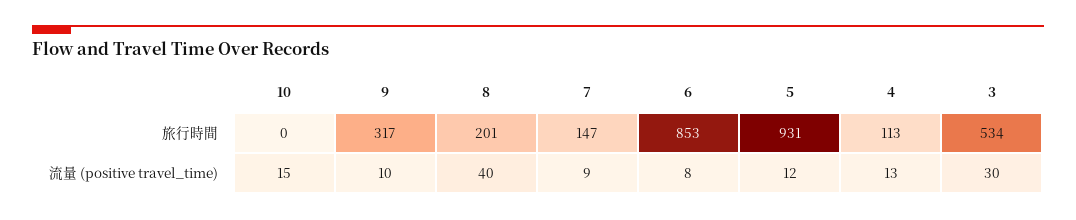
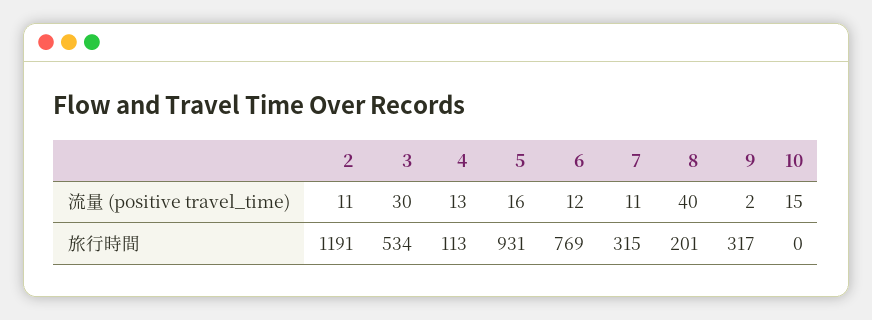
7, 旅行時間: 147 -> 315
6, 旅行時間: 853 -> 769
9, 流量 (positive travel_time): 10 -> 2
7, 流量 (positive travel_time): 9 -> 11
6, 流量 (positive travel_time): 8 -> 12
5, 流量 (positive travel_time): 12 -> 16
2, 流量 (positive travel_time): none -> 11
2, 旅行時間: none -> 1191

